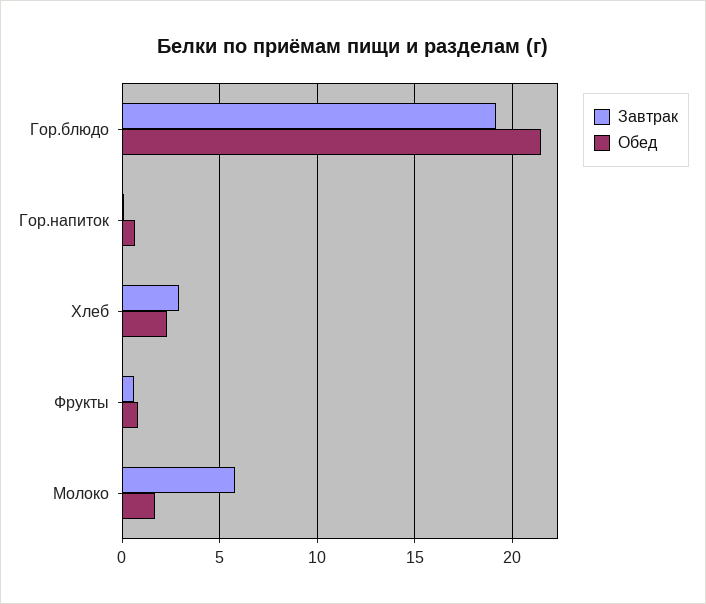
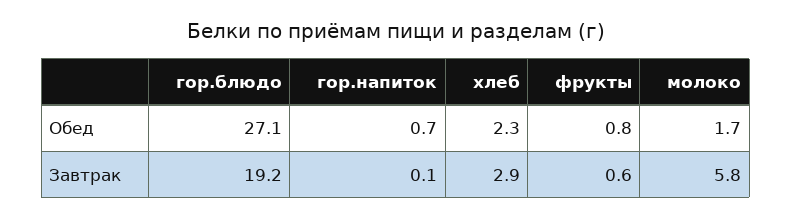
Обед, Гор.блюдо: 21.5 -> 27.1

